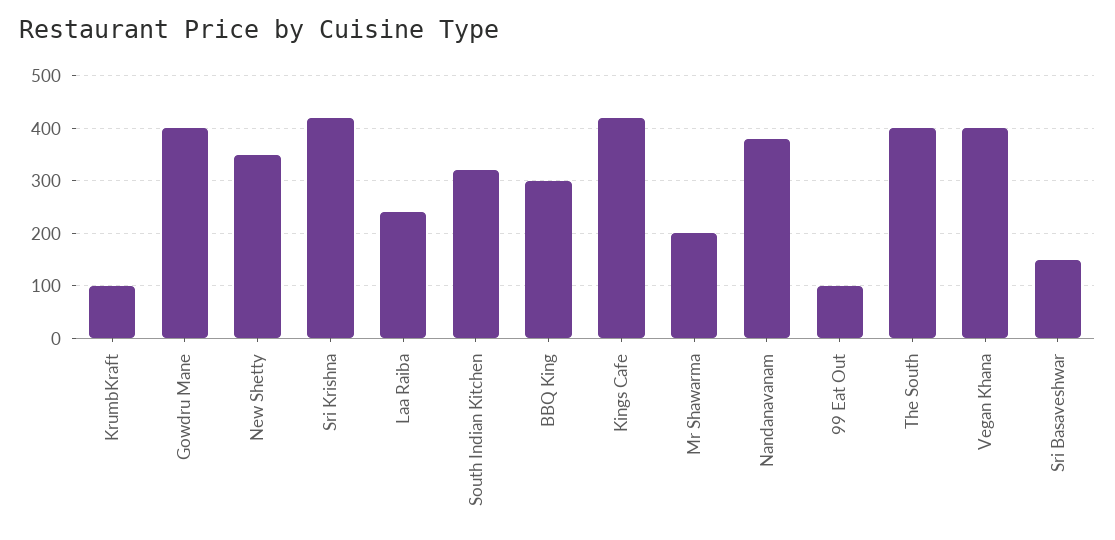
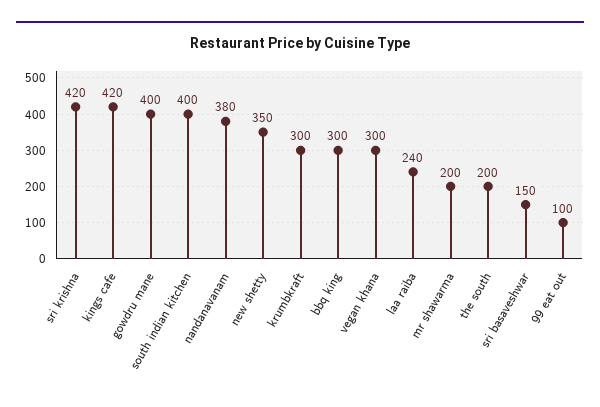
KrumbKraft: 100 -> 300
South Indian Kitchen: 320 -> 400
The South: 400 -> 200
Vegan Khana: 400 -> 300

